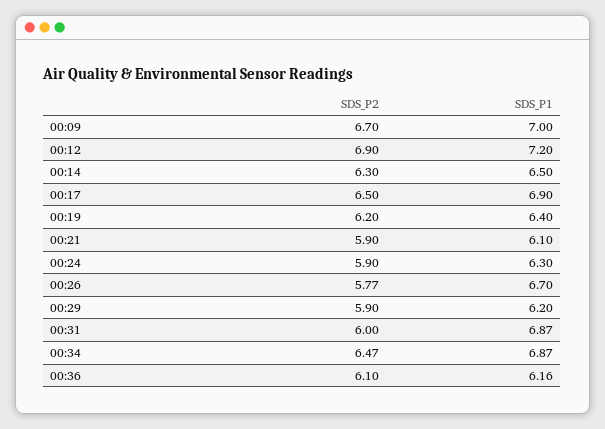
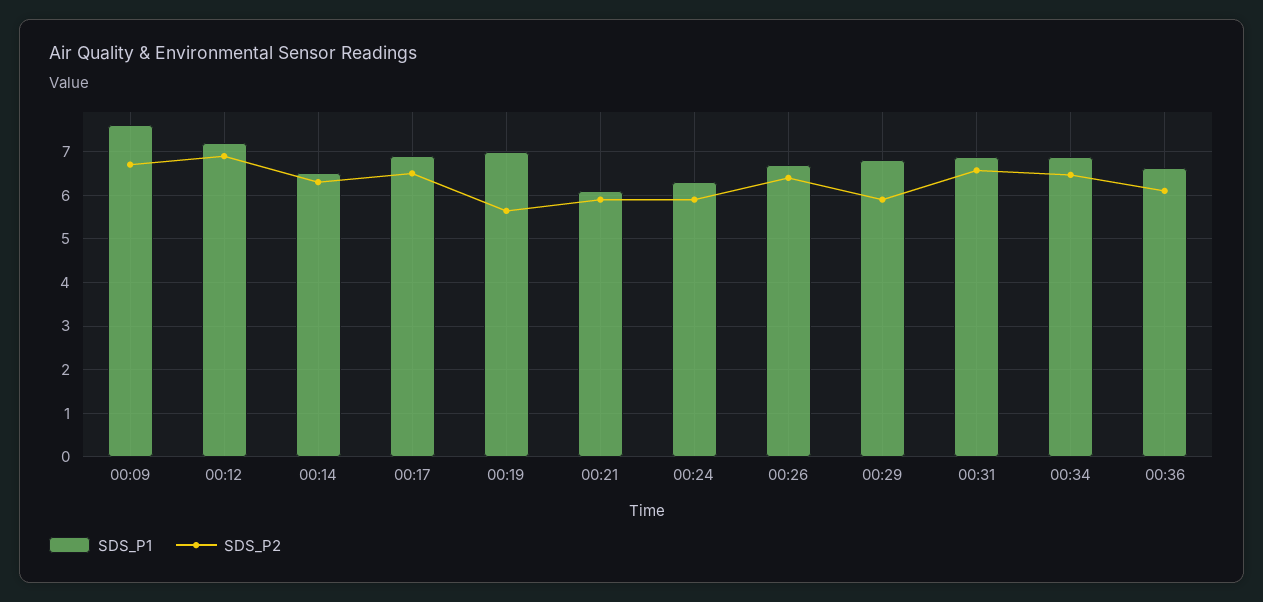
SDS_P1, 00:09: 7 -> 7.6
SDS_P2, 00:19: 6.2 -> 5.6
SDS_P1, 00:19: 6.4 -> 7
SDS_P2, 00:26: 5.77 -> 6.4
SDS_P1, 00:29: 6.2 -> 6.8
SDS_P2, 00:31: 6 -> 6.6
SDS_P1, 00:36: 6.16 -> 6.6

